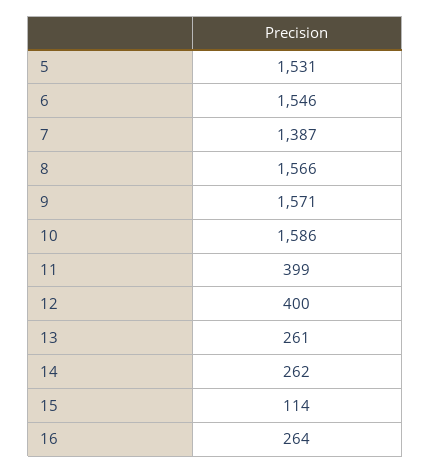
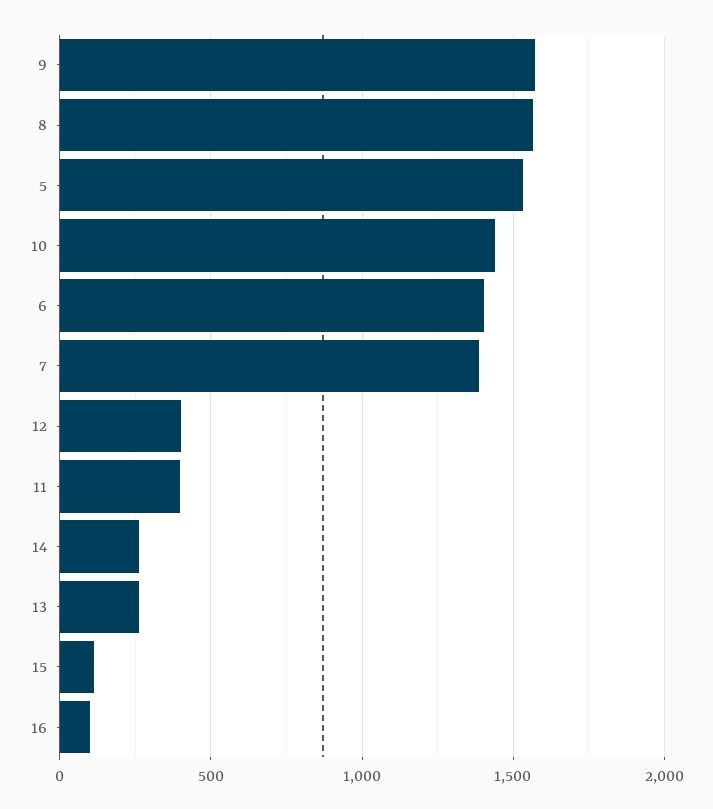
6: 1546 -> 1400
10: 1586 -> 1450
16: 264 -> 100

